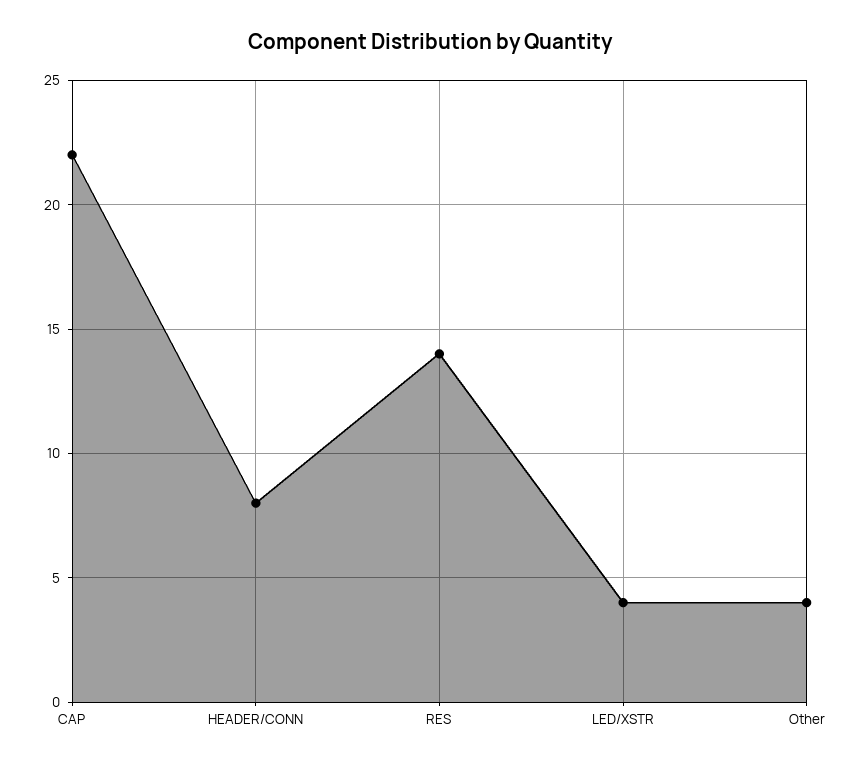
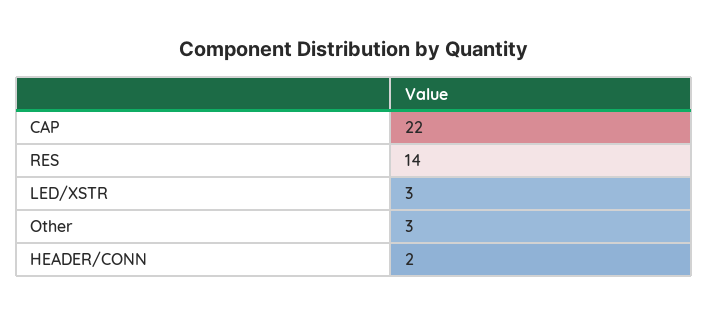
HEADER/CONN: 8 -> 2
LED/XSTR: 4 -> 3
Other: 4 -> 3

